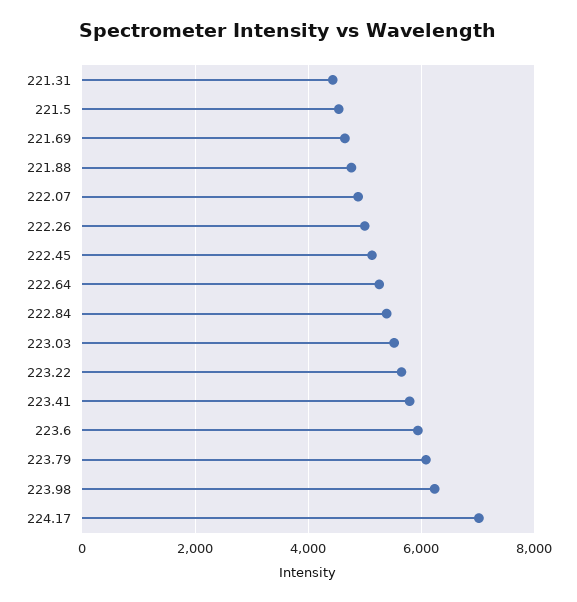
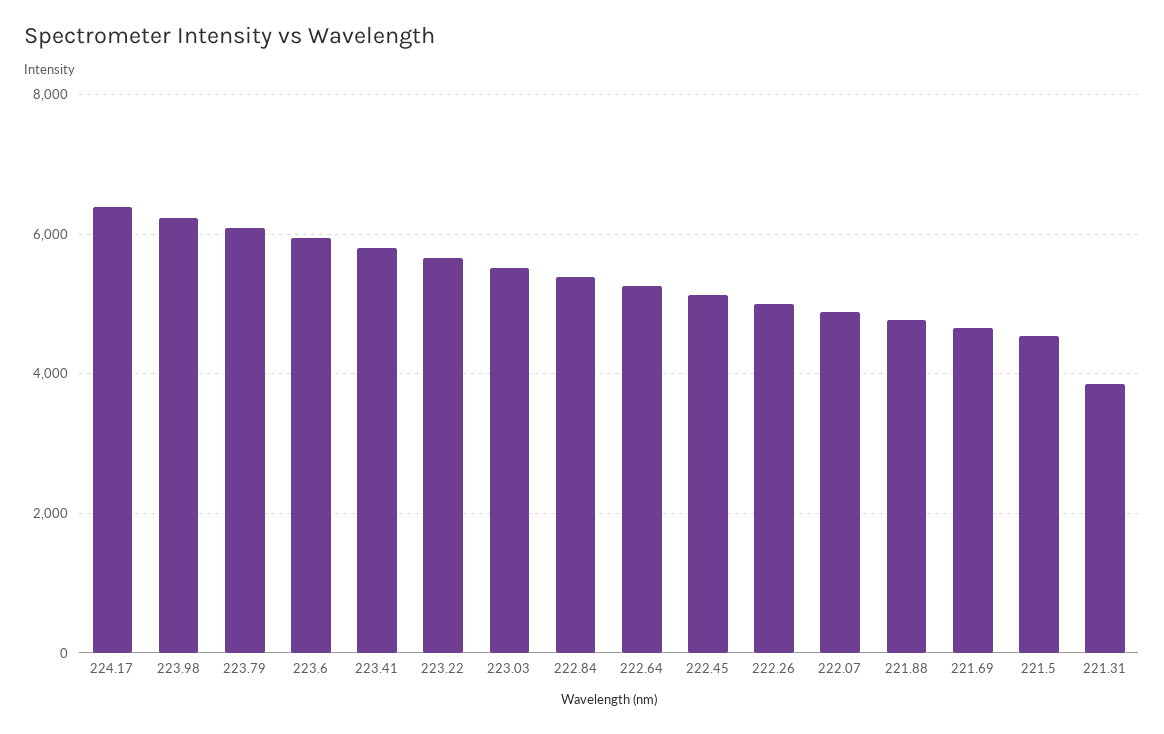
221.31: 4400 -> 3800
224.17: 7000 -> 6400

